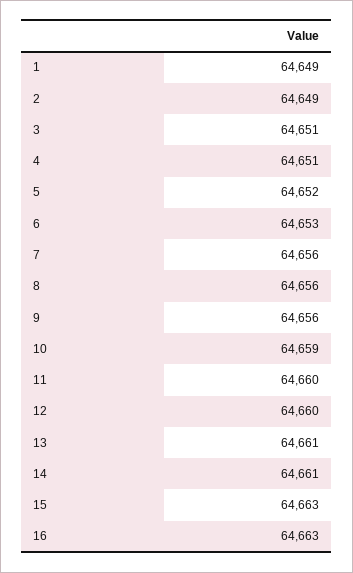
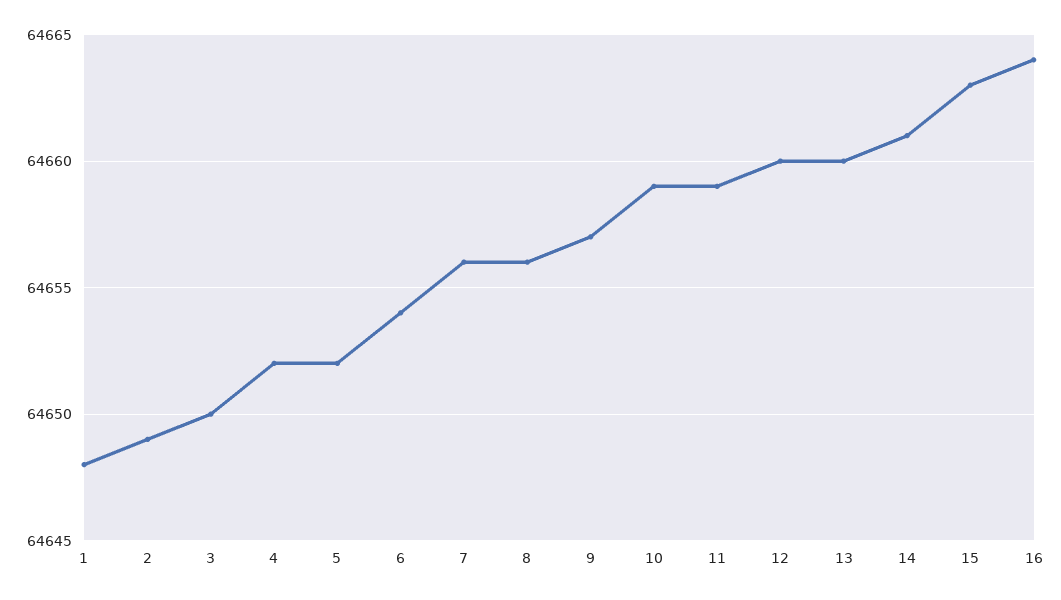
1: 64649 -> 64648
3: 64651 -> 64650
4: 64651 -> 64652
6: 64653 -> 64654
9: 64656 -> 64657
11: 64660 -> 64659
13: 64661 -> 64660
16: 64663 -> 64664

